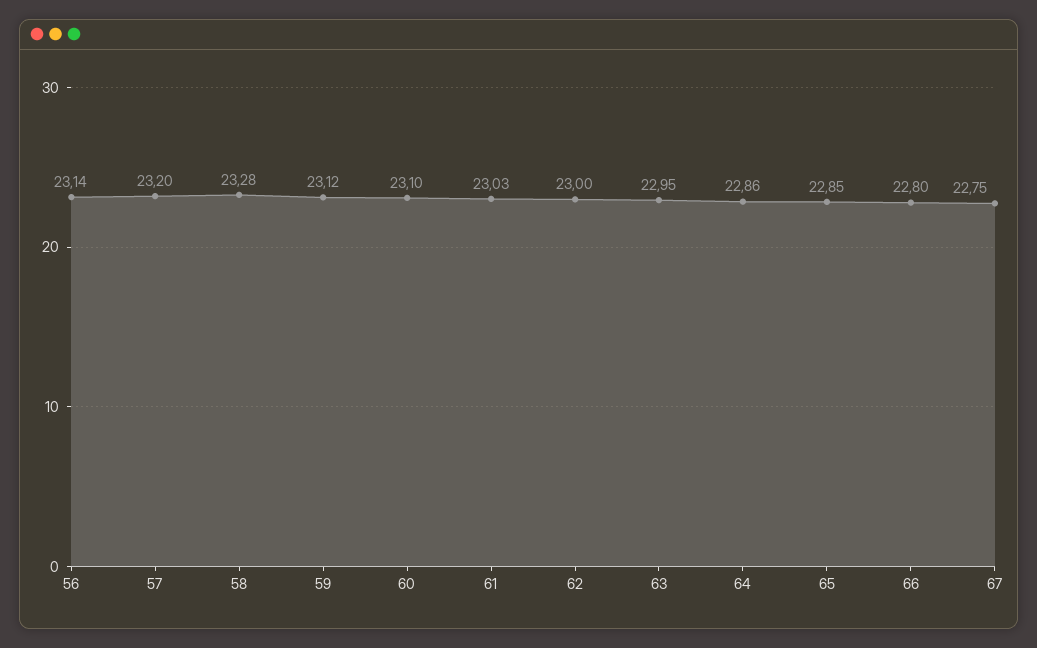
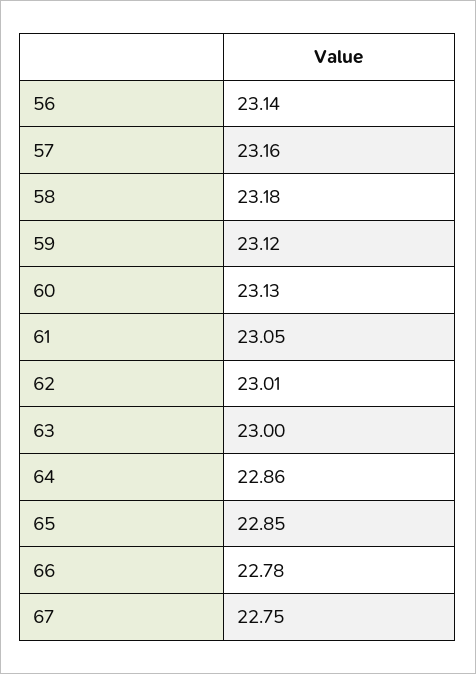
57: 23.2 -> 23.16
58: 23.28 -> 23.18
60: 23.1 -> 23.13
61: 23.03 -> 23.05
62: 23 -> 23.01
63: 22.95 -> 23
66: 22.8 -> 22.78

